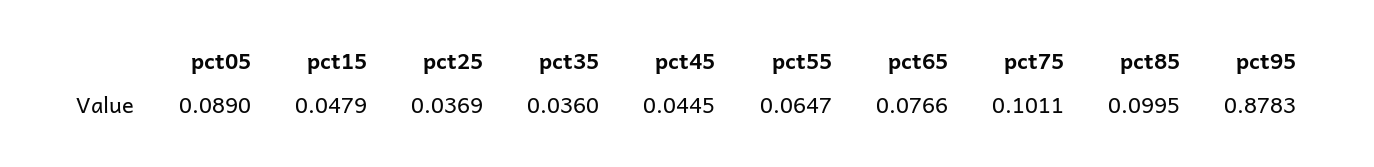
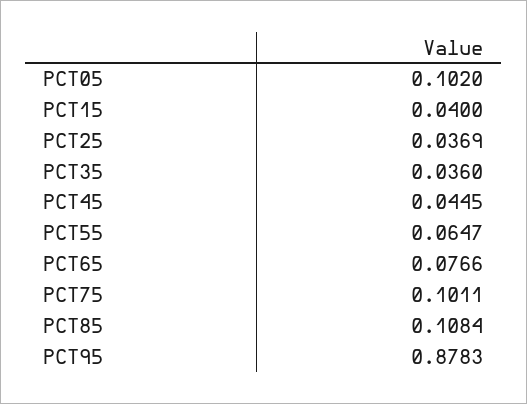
pct05: 0.089 -> 0.102
pct15: 0.0479 -> 0.04
pct85: 0.0995 -> 0.1084

